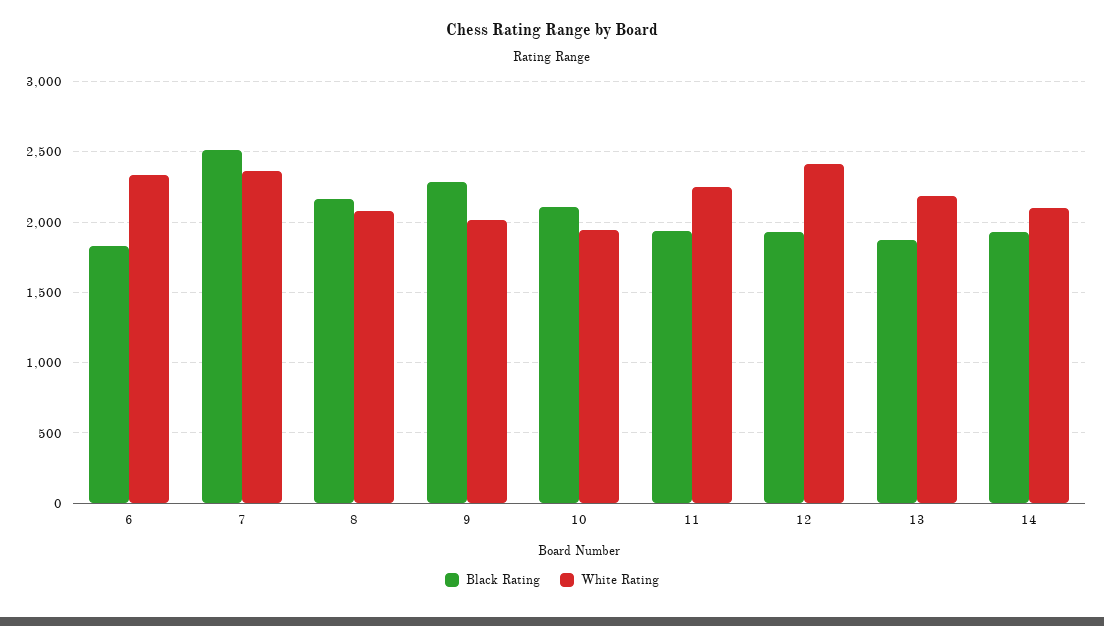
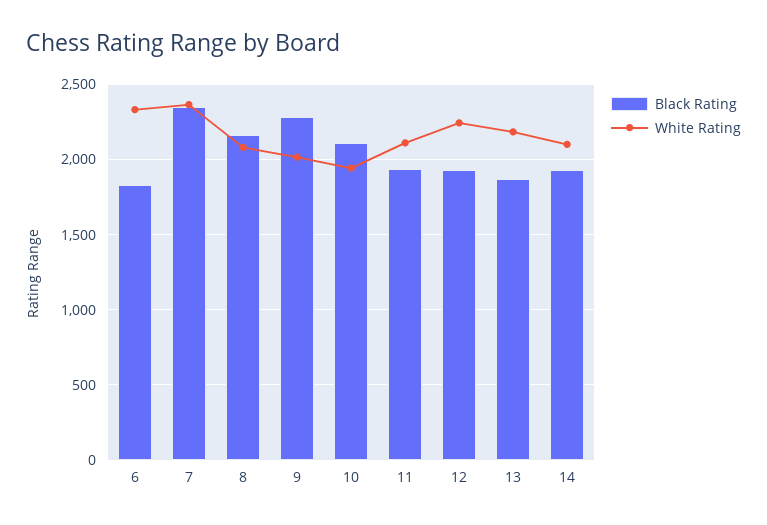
Black Rating, 7: 2500 -> 2350
White Rating, 11: 2250 -> 2100
White Rating, 12: 2400 -> 2250

